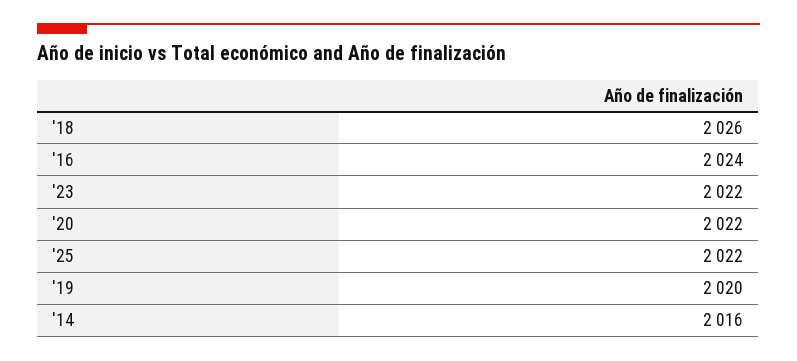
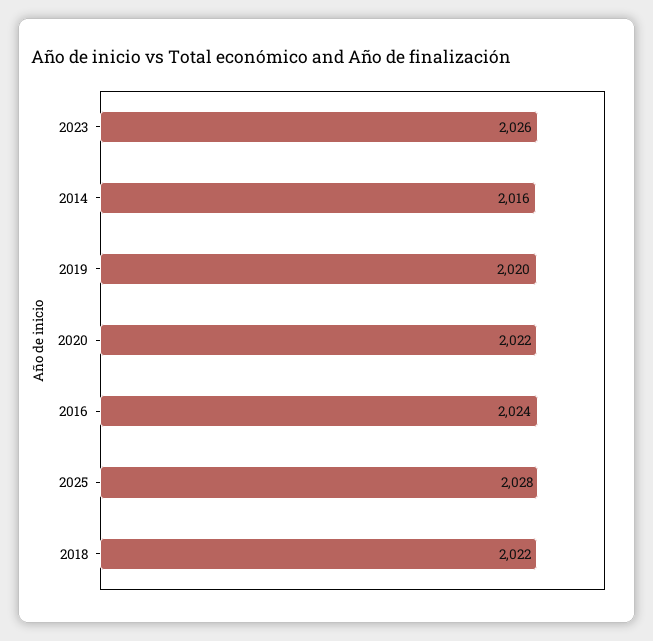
'18: 2026 -> 2022
'23: 2022 -> 2026
'25: 2022 -> 2028

